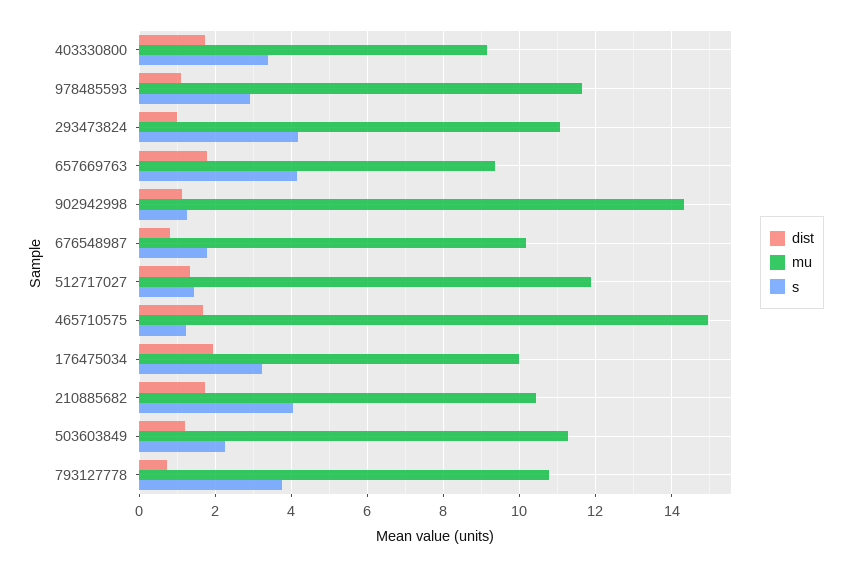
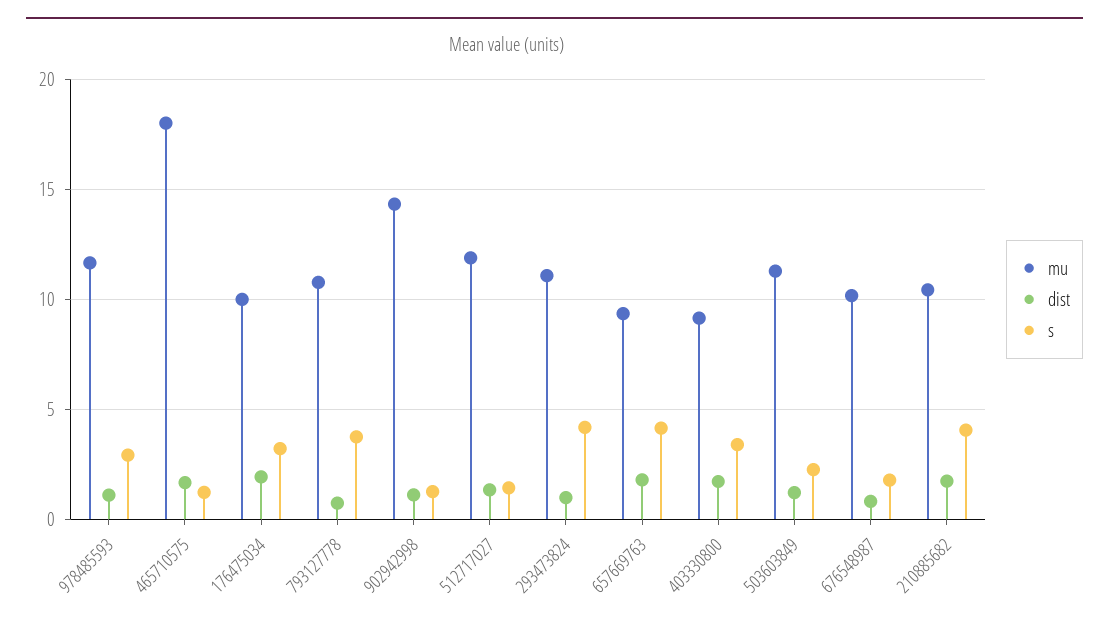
mu, 465710575: 15 -> 18

